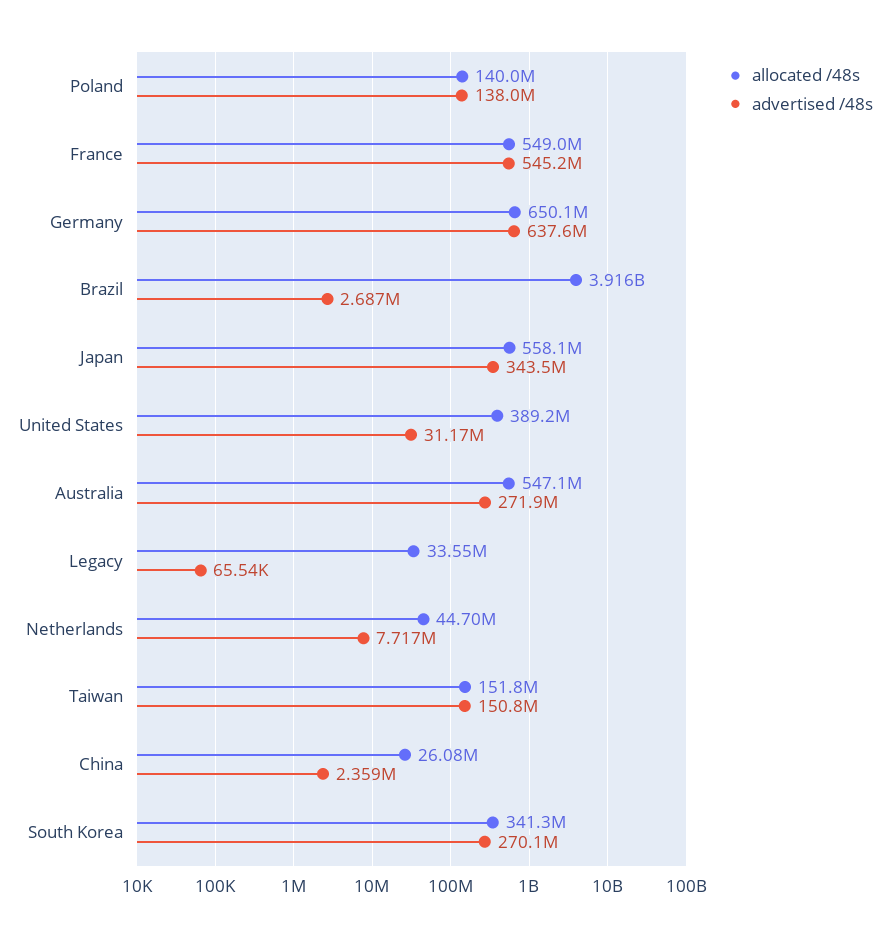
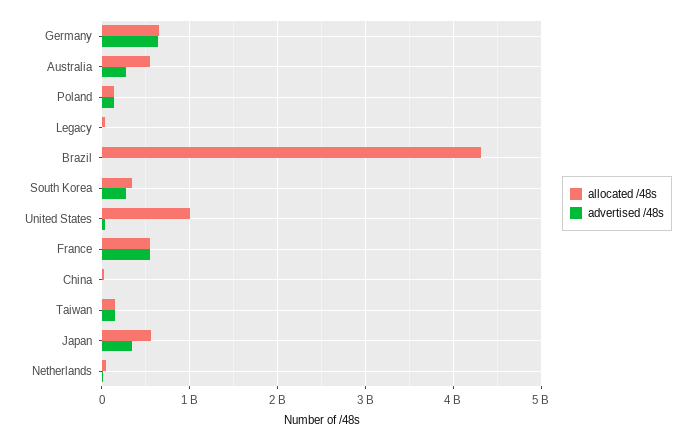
allocated /48s, Brazil: 3916000000 -> 4300000000
allocated /48s, United States: 389200000 -> 1000000000

